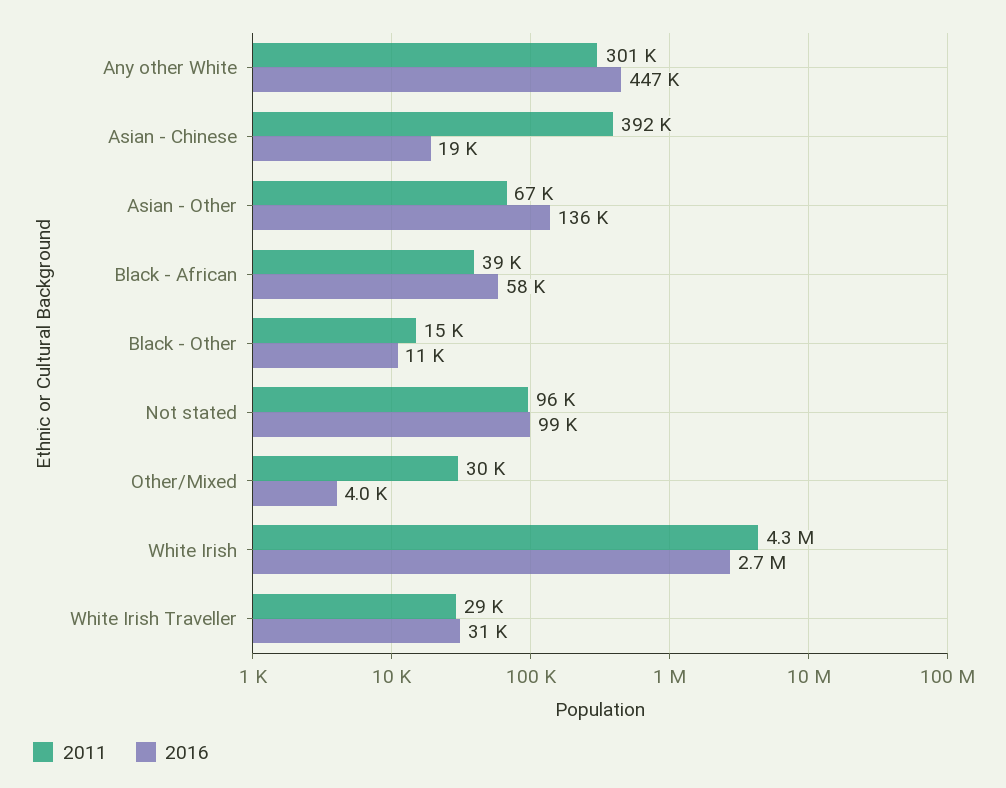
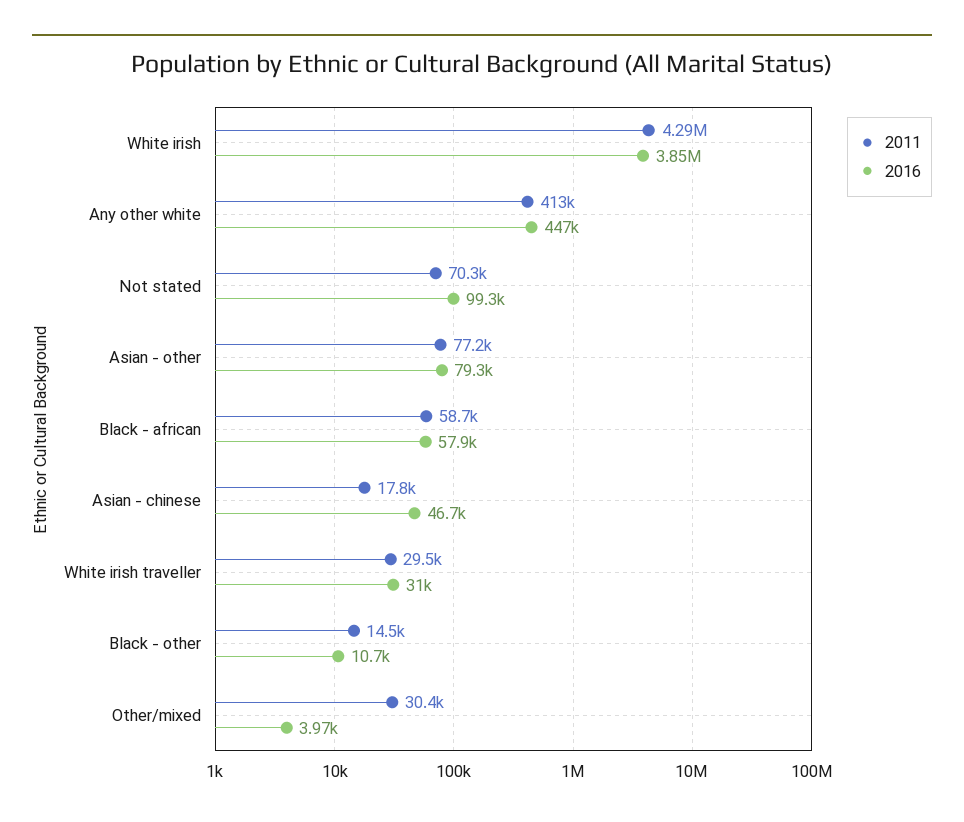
2011, Any other White: 301000 -> 413000
2011, Asian - Chinese: 392000 -> 17800
2016, Asian - Chinese: 19000 -> 46700
2011, Asian - Other: 67000 -> 77200
2016, Asian - Other: 136000 -> 79300
2011, Black - African: 39000 -> 58700
2011, Not stated: 96000 -> 70300
2016, White Irish: 2700000 -> 3850000

